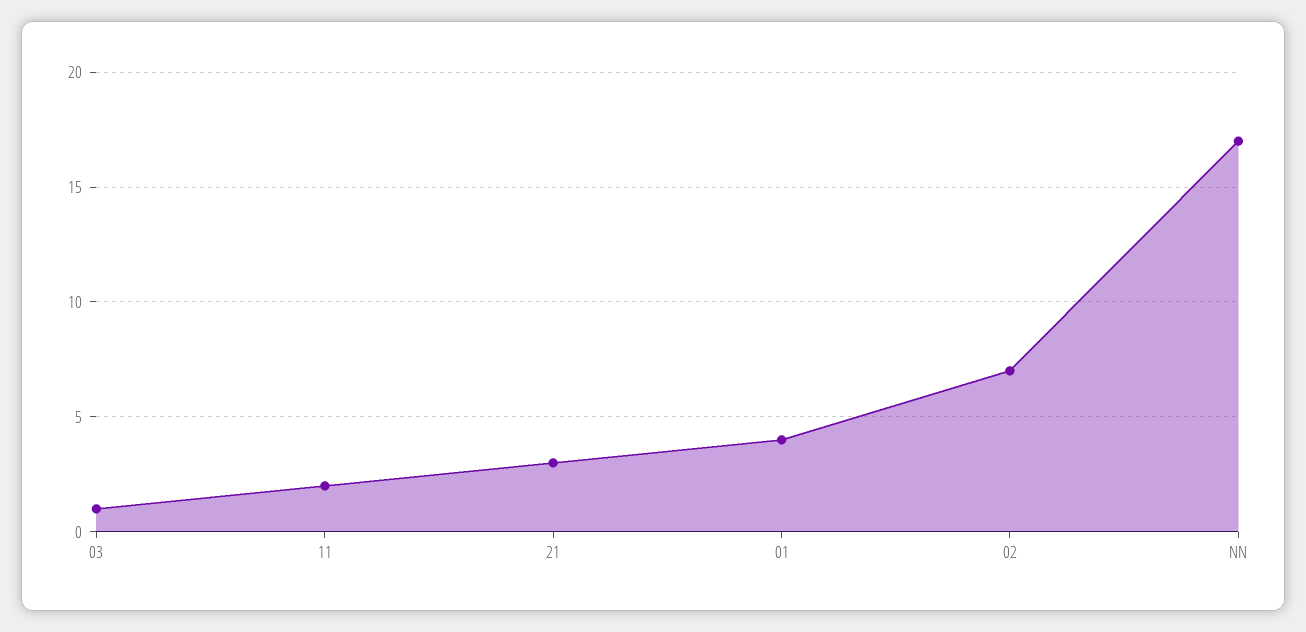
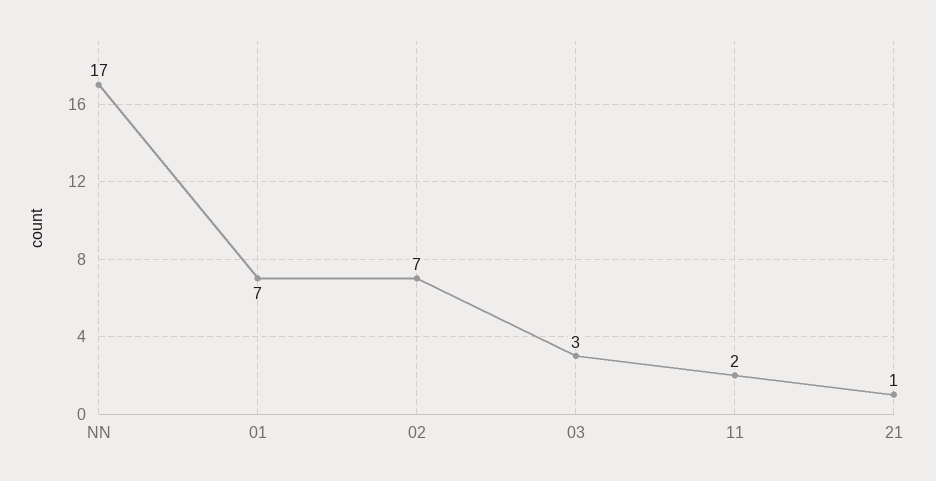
03: 1 -> 3
21: 3 -> 1
01: 4 -> 7

